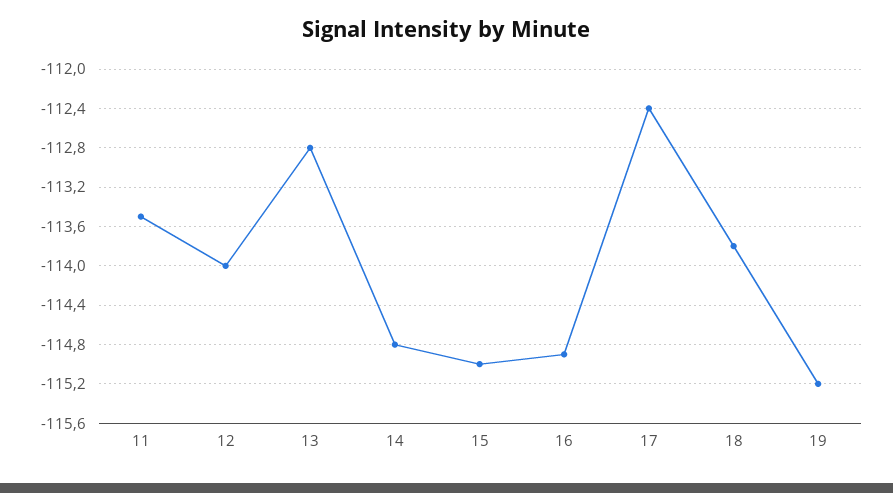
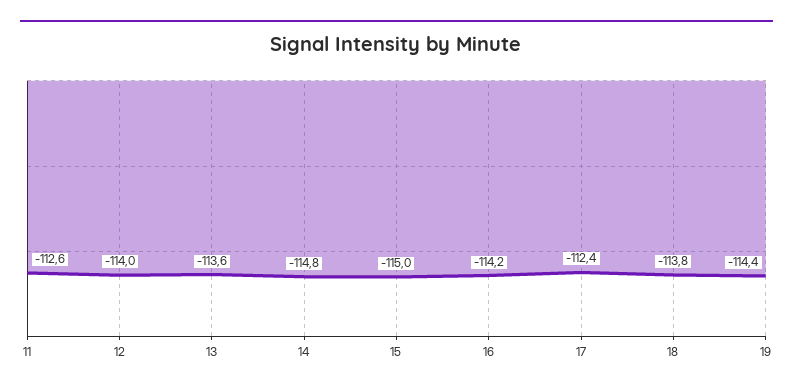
11: -113.5 -> -112.6
13: -112.8 -> -113.6
16: -114.9 -> -114.2
19: -115.2 -> -114.4

